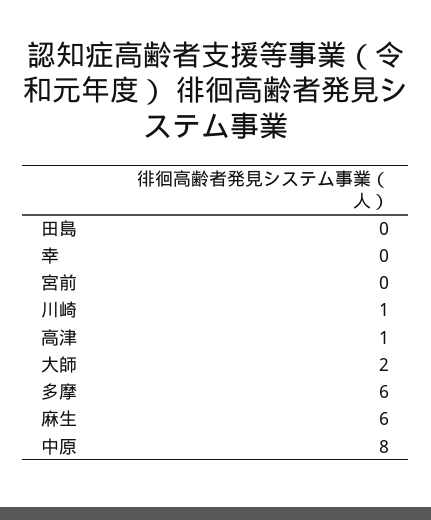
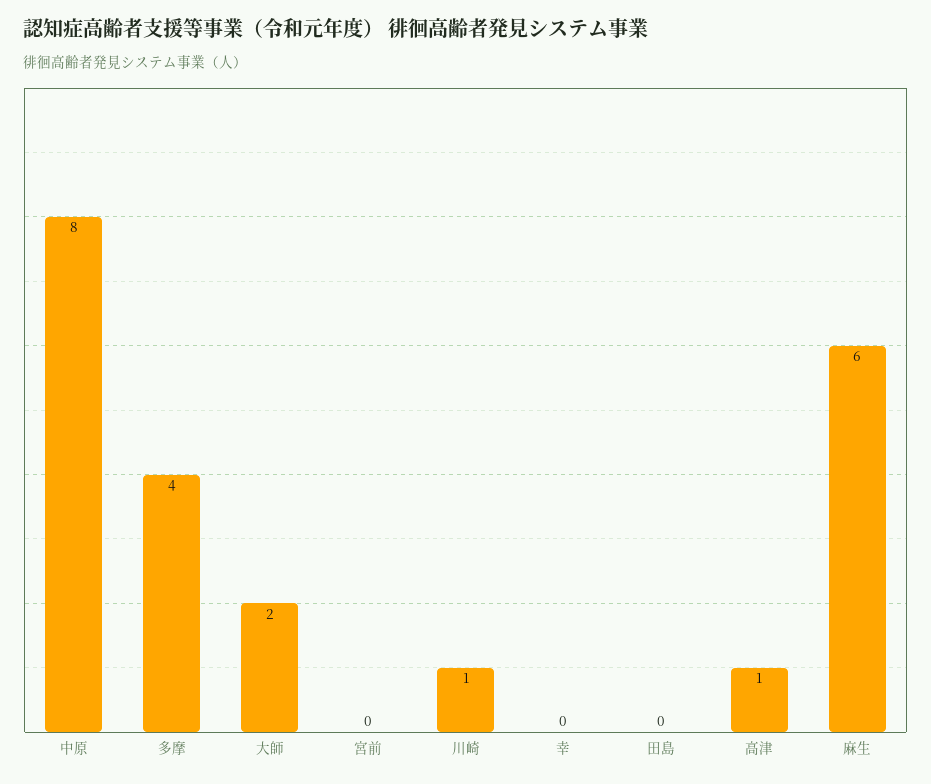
多摩: 6 -> 4

